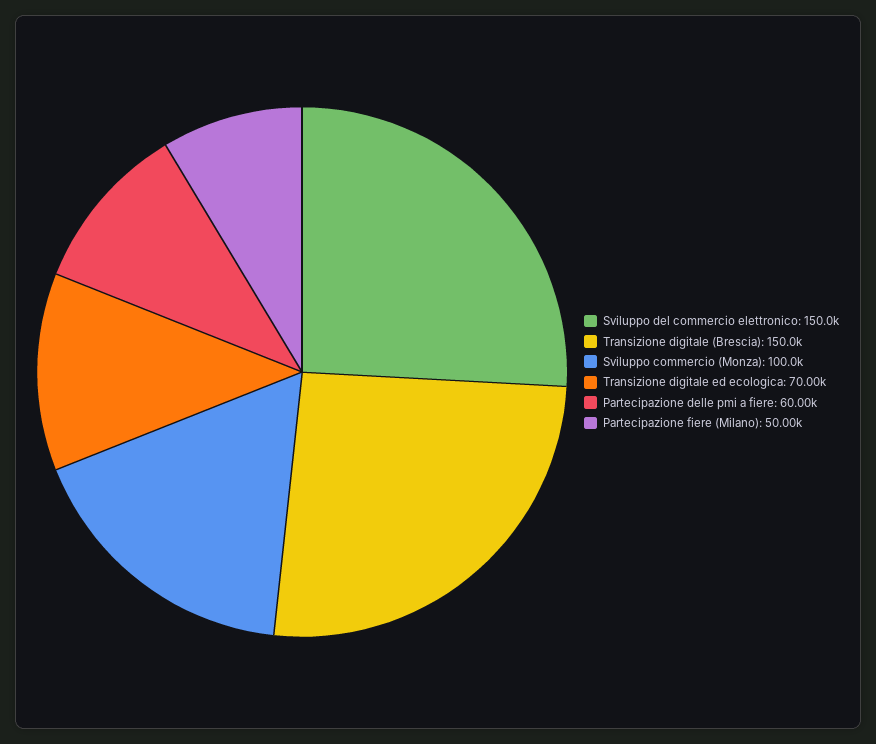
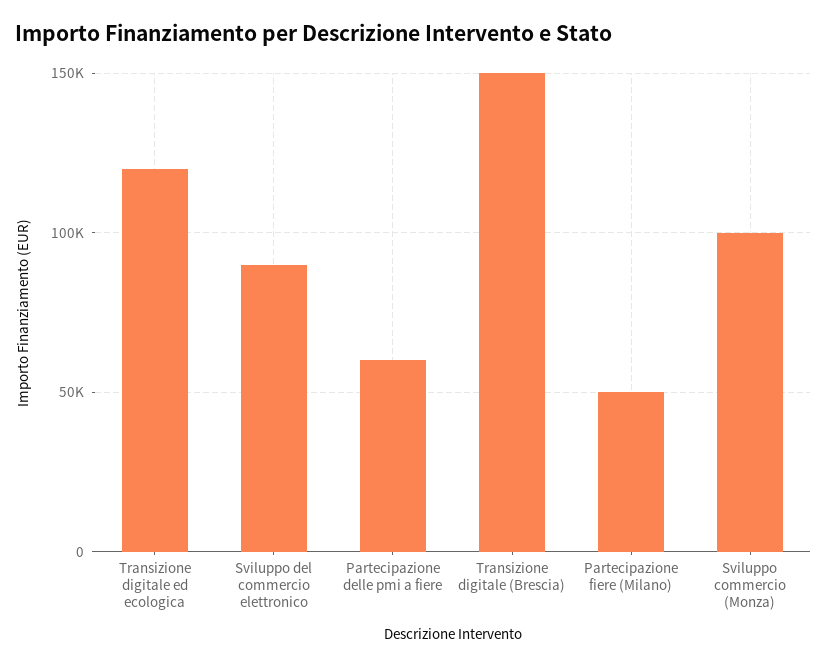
Sviluppo del commercio elettronico: 150000 -> 90000
Transizione digitale ed ecologica: 70000 -> 120000

